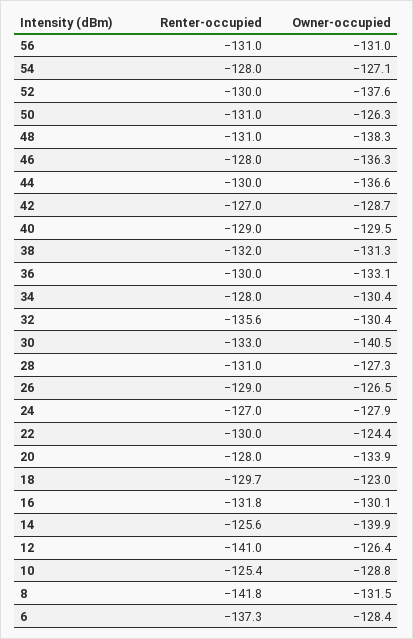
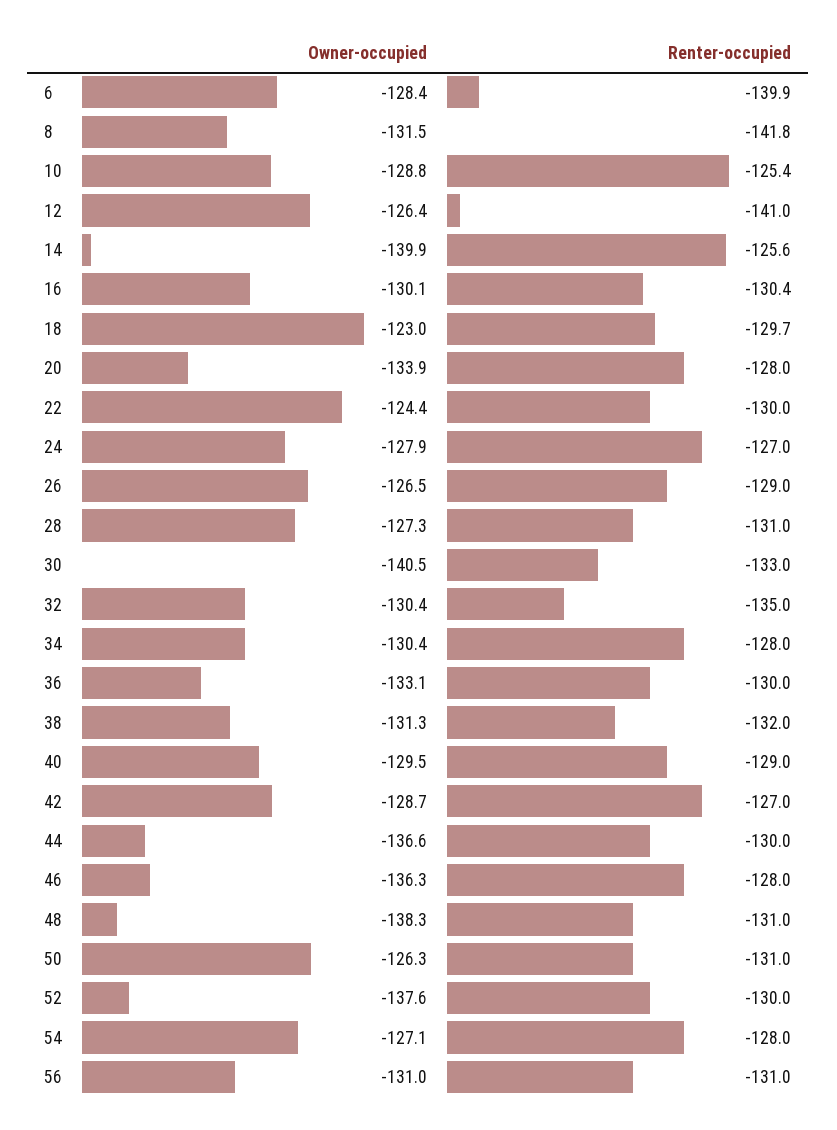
Renter-occupied, 32: -135.6 -> -135
Renter-occupied, 16: -131.8 -> -130.4
Renter-occupied, 6: -137.3 -> -139.9

